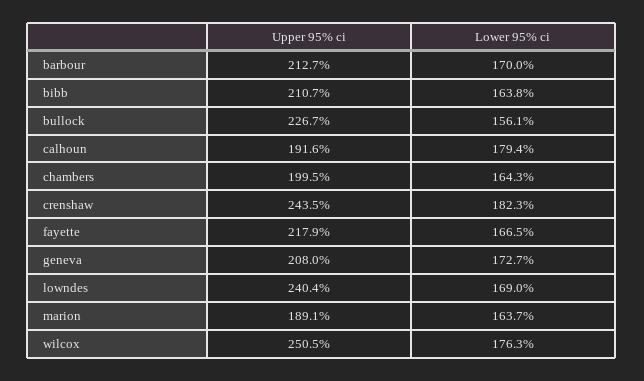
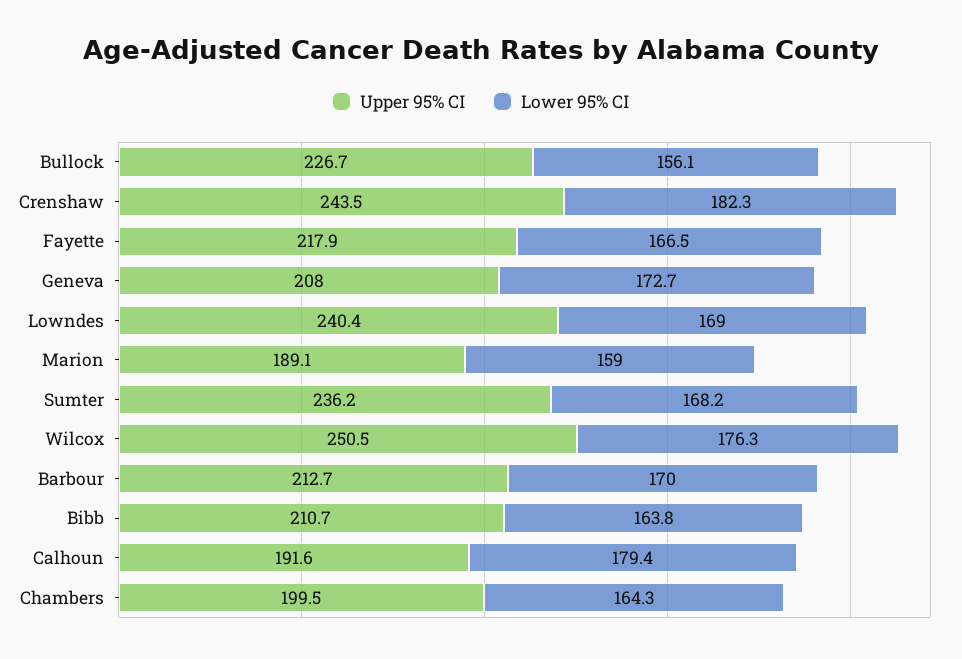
Lower 95% ci, marion: 163.7 -> 159
Upper 95% ci, Sumter: none -> 236.2
Lower 95% ci, Sumter: none -> 168.2

